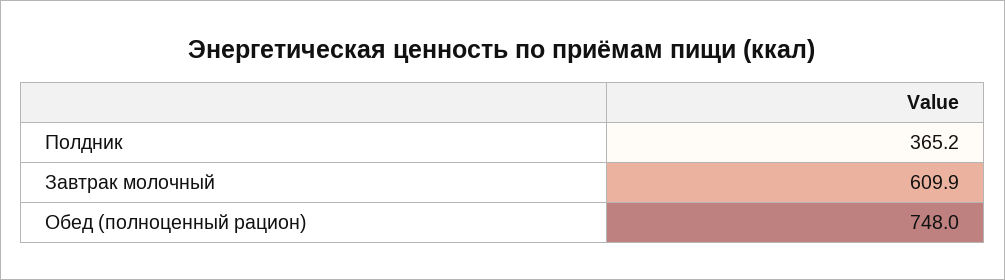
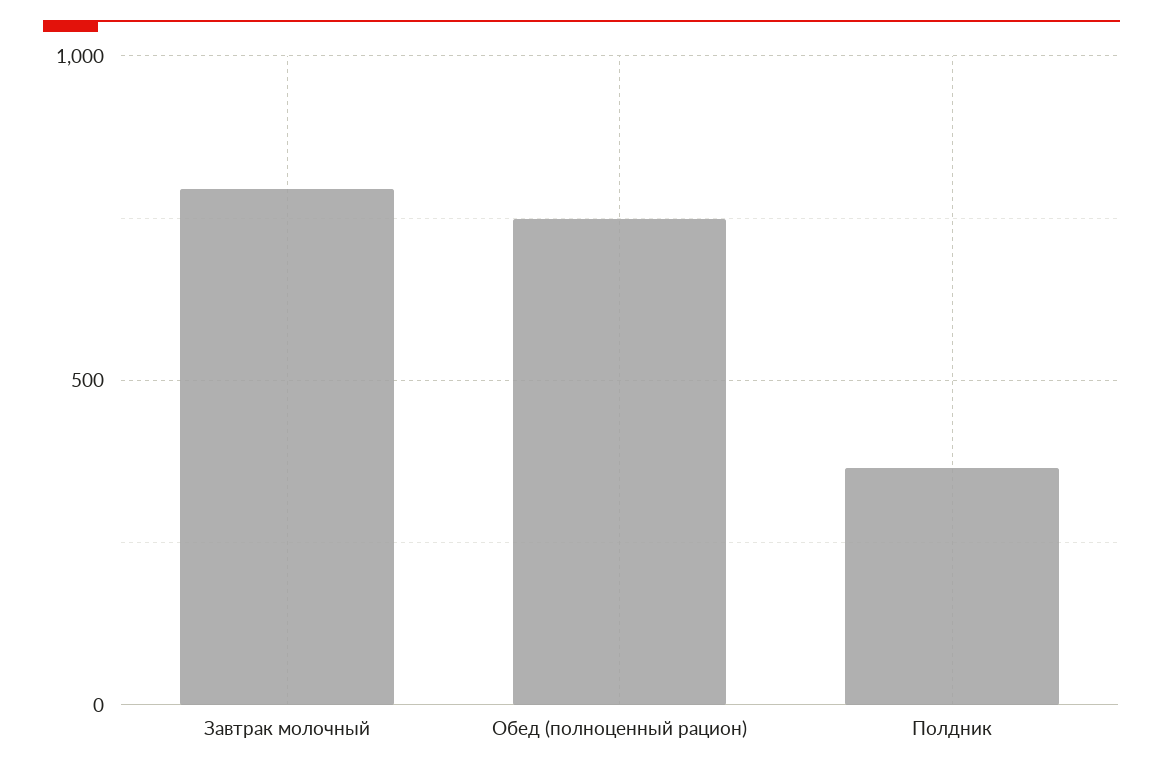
Завтрак молочный: 609.9 -> 800

